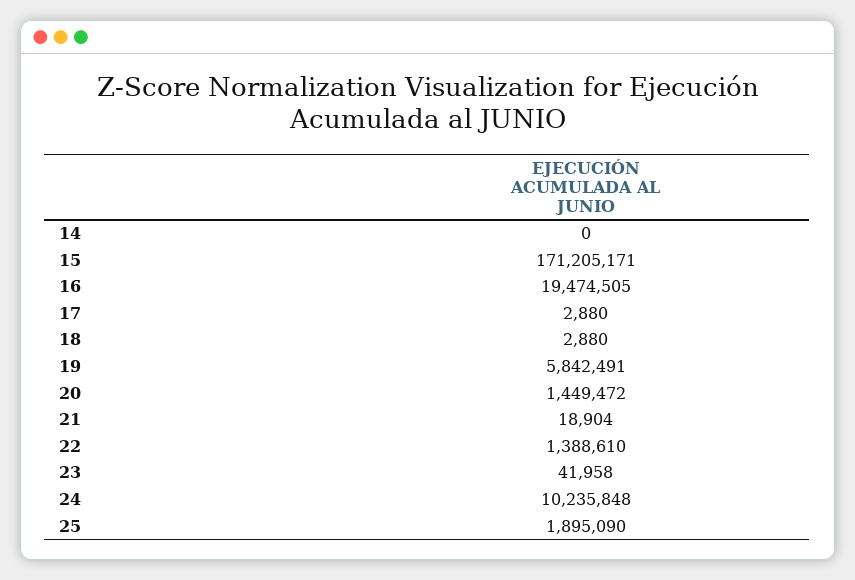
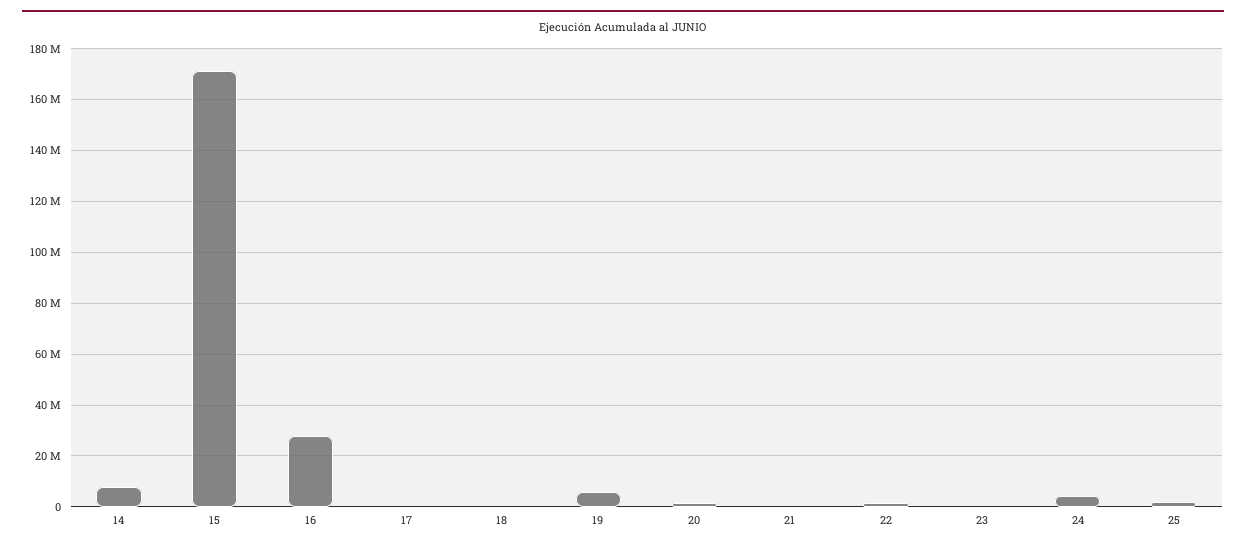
14: 0 -> 7500000
16: 19474505 -> 27500000
24: 10235848 -> 5000000

